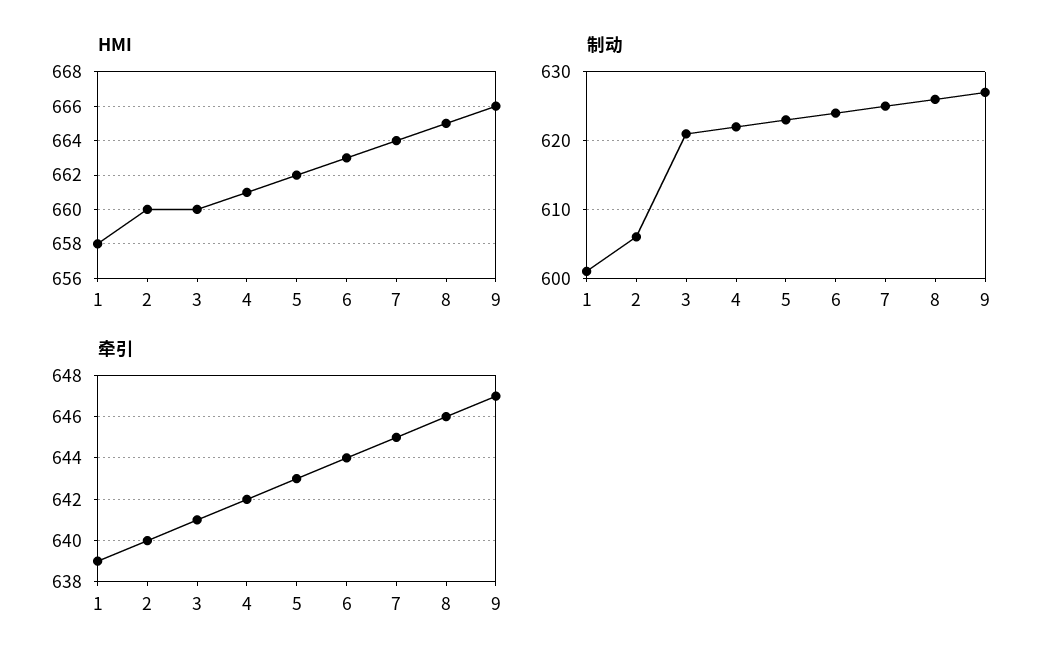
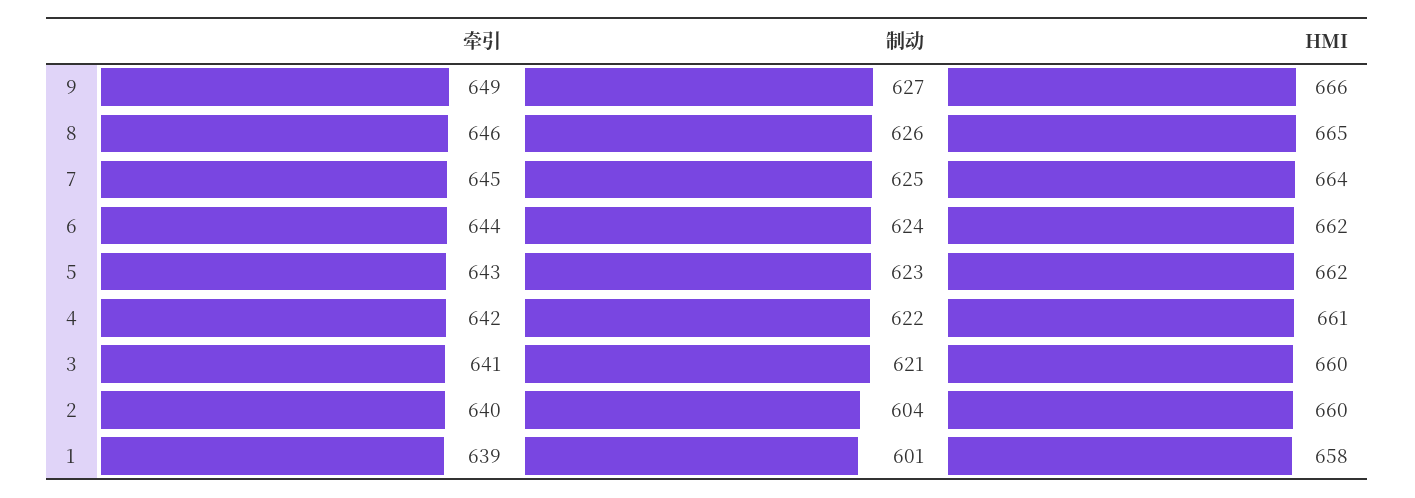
HMI, 6: 663 -> 662
制动, 2: 606 -> 604
牵引, 9: 647 -> 649

